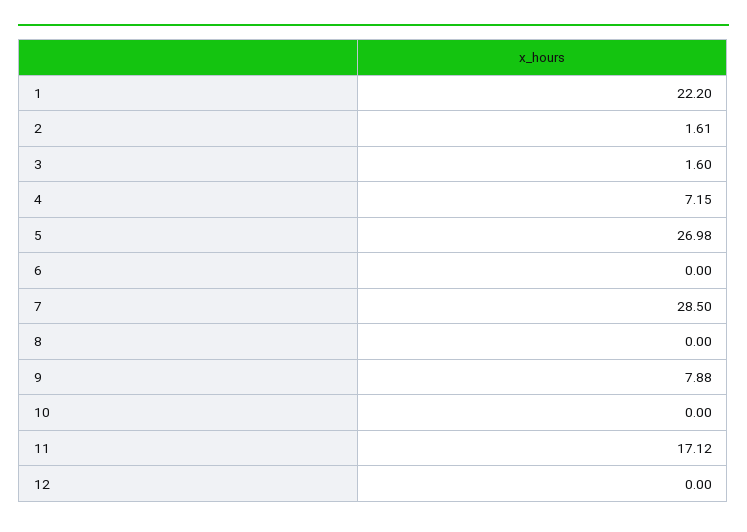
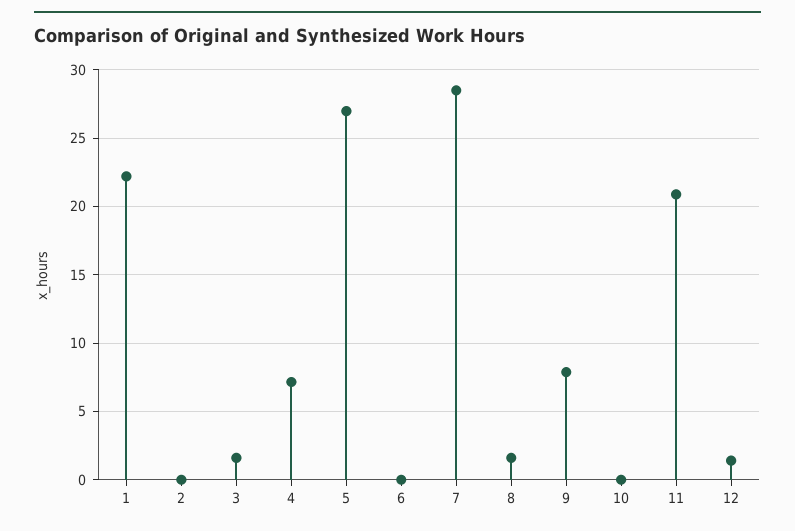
2: 1.61 -> 0
8: 0 -> 1.5
11: 17.12 -> 21
12: 0 -> 1.5

